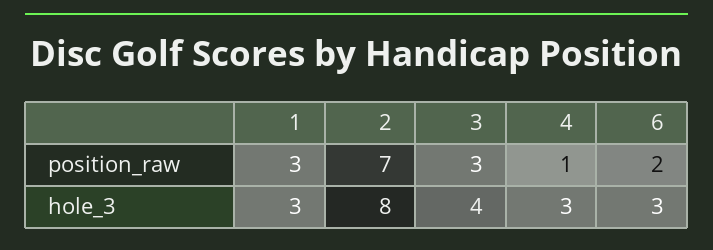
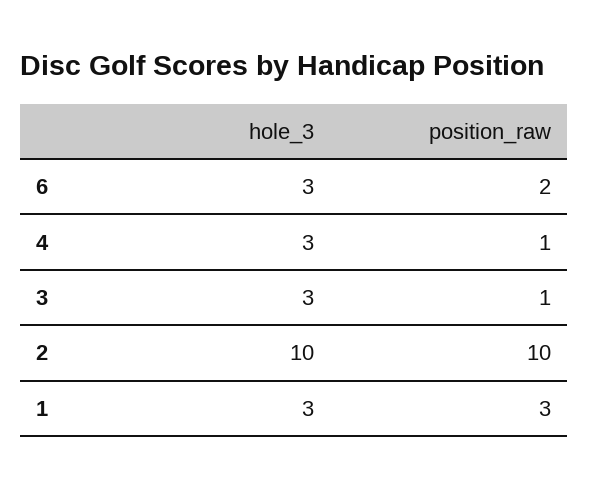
2, position_raw: 7 -> 10
3, position_raw: 3 -> 1
2, hole_3: 8 -> 10
3, hole_3: 4 -> 3

